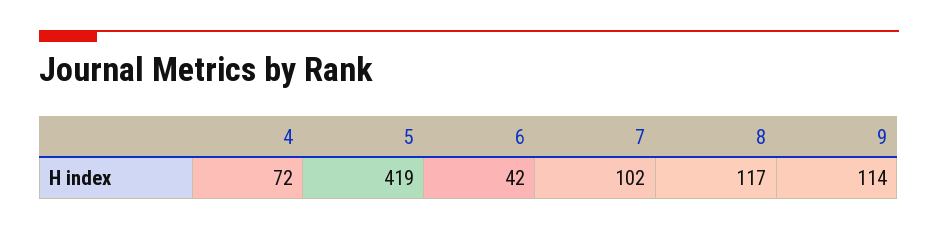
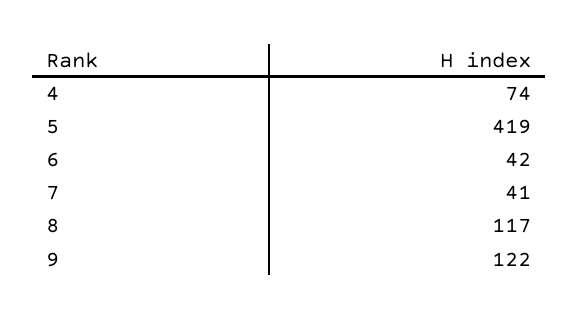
4: 72 -> 74
7: 102 -> 41
9: 114 -> 122

